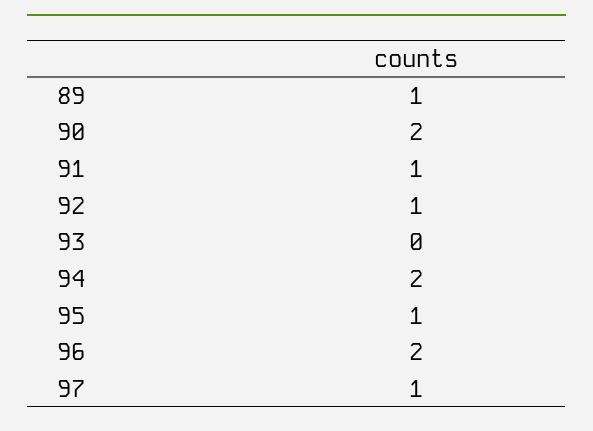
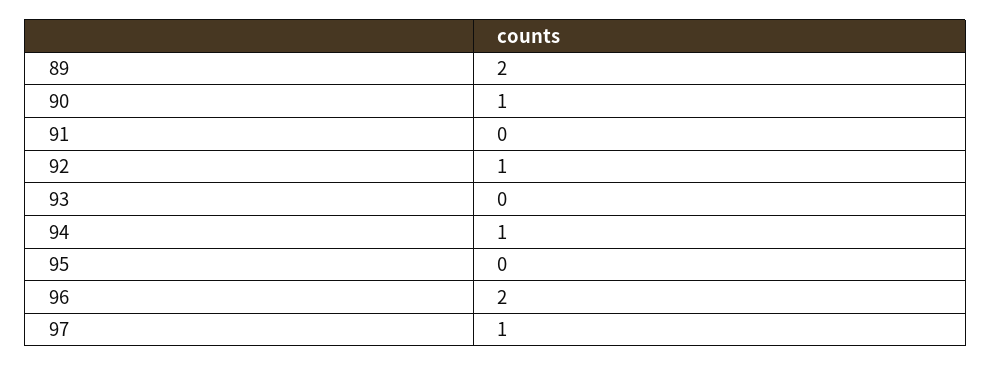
89: 1 -> 2
90: 2 -> 1
91: 1 -> 0
94: 2 -> 1
95: 1 -> 0

